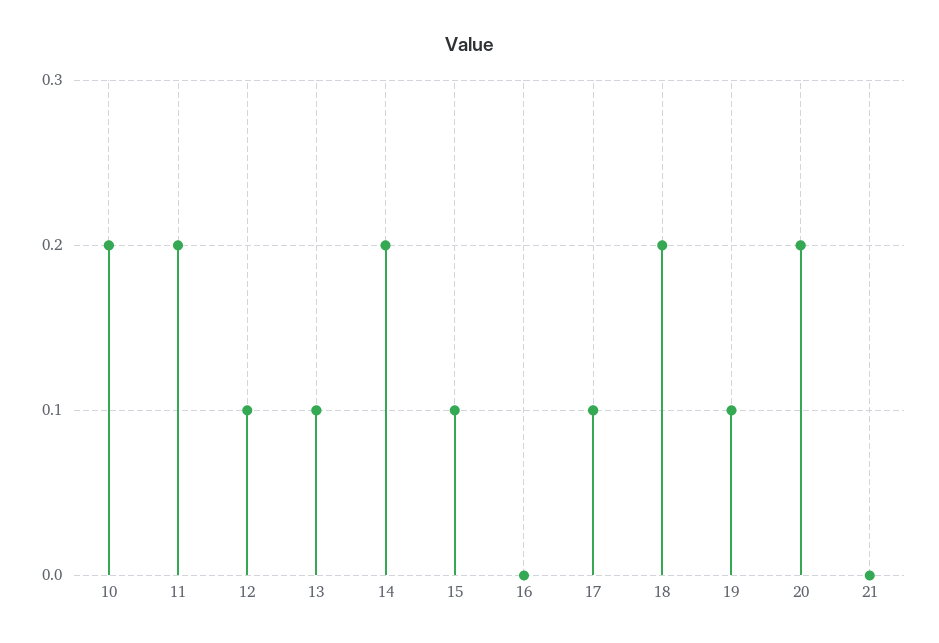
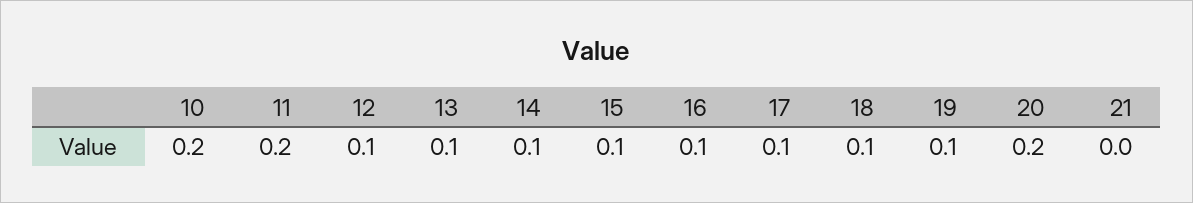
14: 0.2 -> 0.1
16: 0 -> 0.1
18: 0.2 -> 0.1

